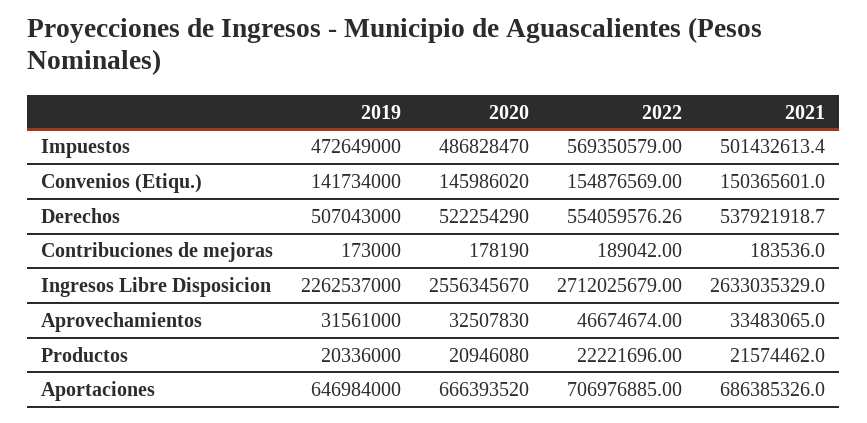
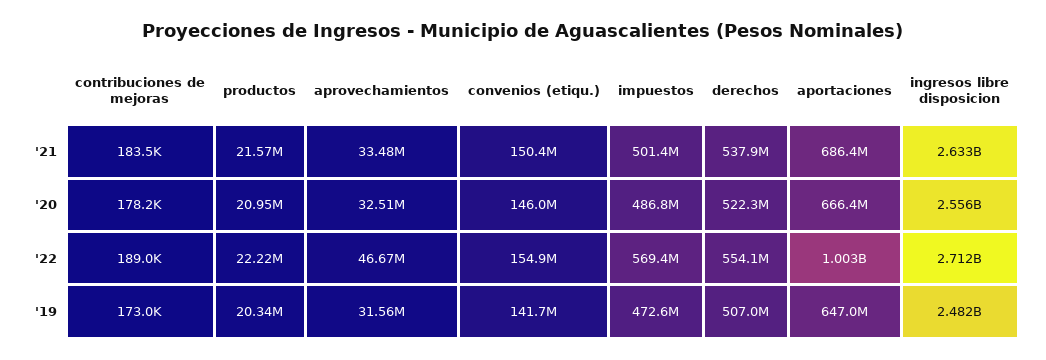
2019, Ingresos Libre Disposicion: 2262537000 -> 2482000000
2022, Aportaciones: 706976885 -> 1003000000

